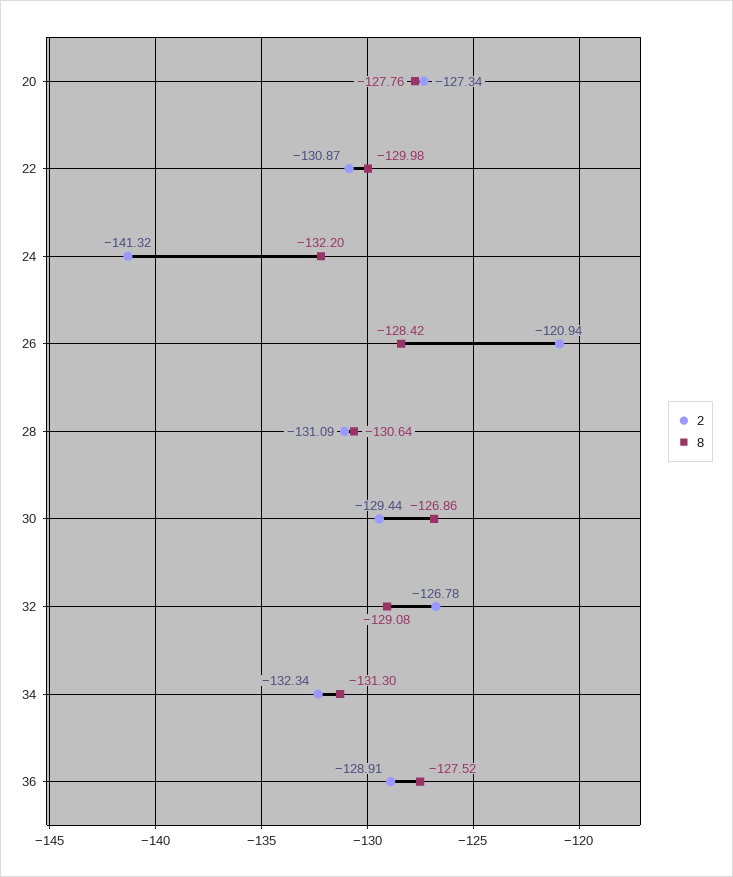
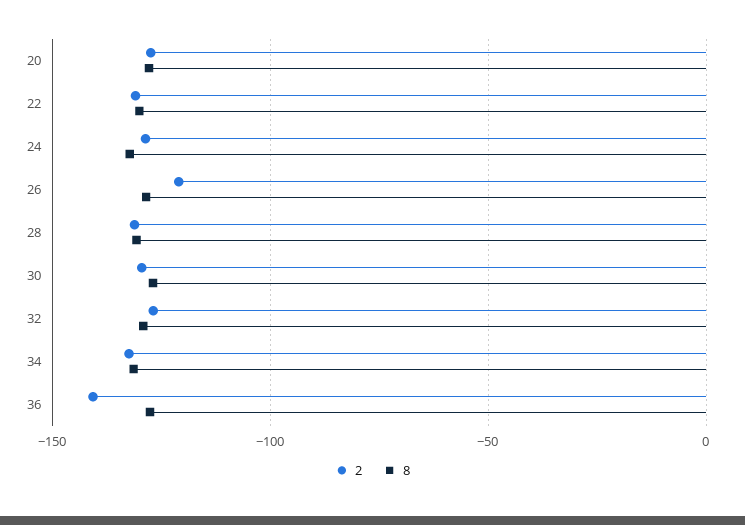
2, 24: -141.32 -> -130
2, 36: -128.91 -> -140

